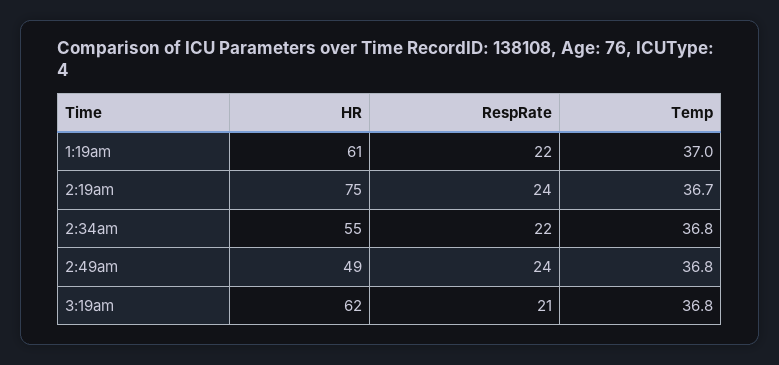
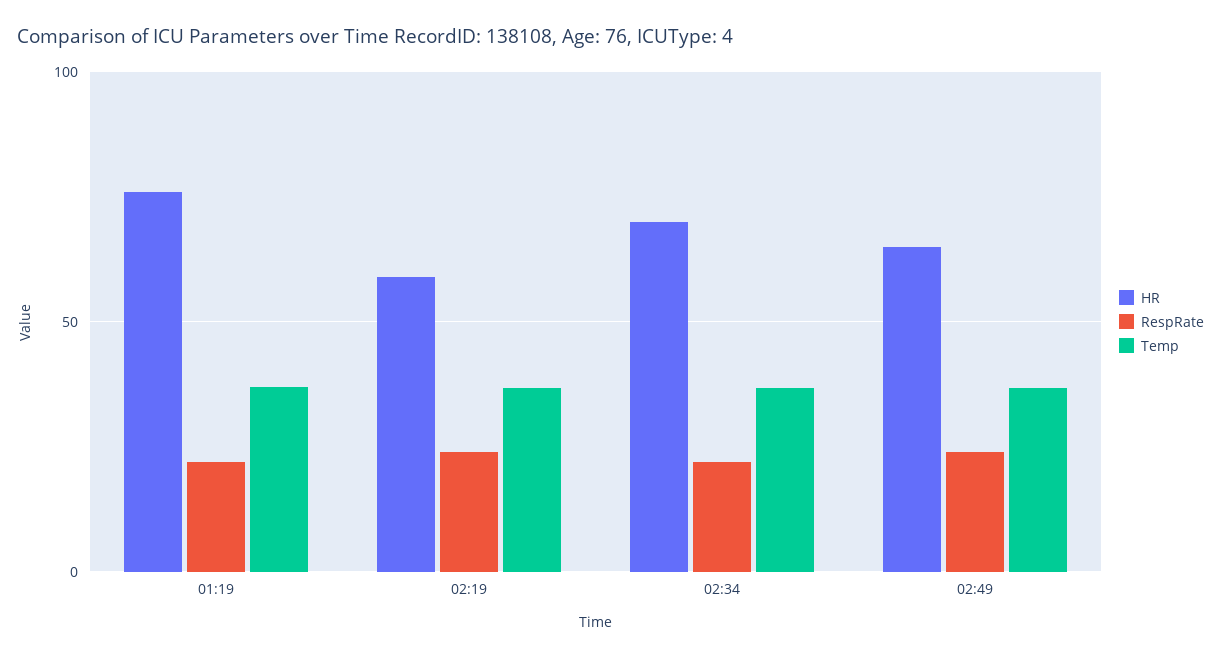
HR, 1:19am: 61 -> 75
HR, 2:19am: 75 -> 60
HR, 2:34am: 55 -> 70
HR, 2:49am: 49 -> 65
HR, 3:19am: 62 -> none
RespRate, 3:19am: 21 -> none
Temp, 3:19am: 36.8 -> none

